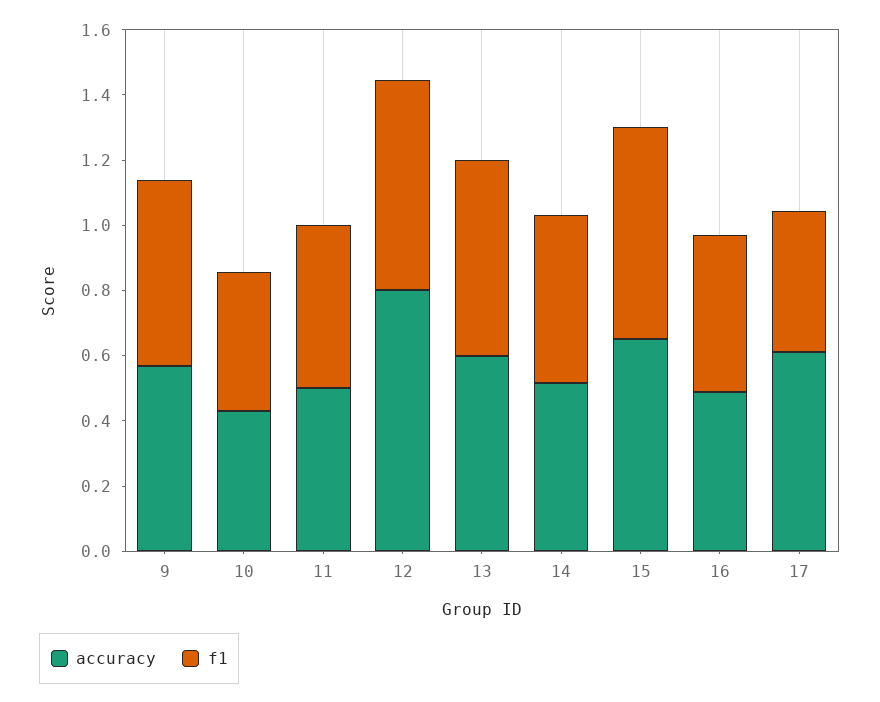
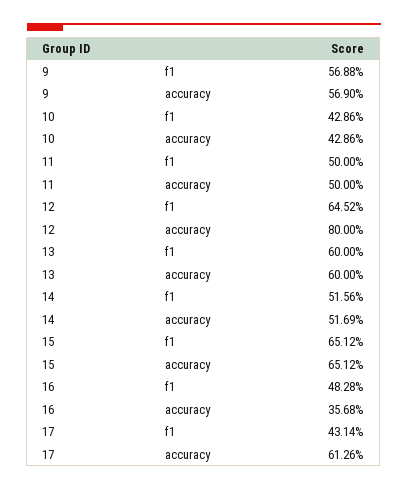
accuracy, 16: 0.5 -> 0.3568

